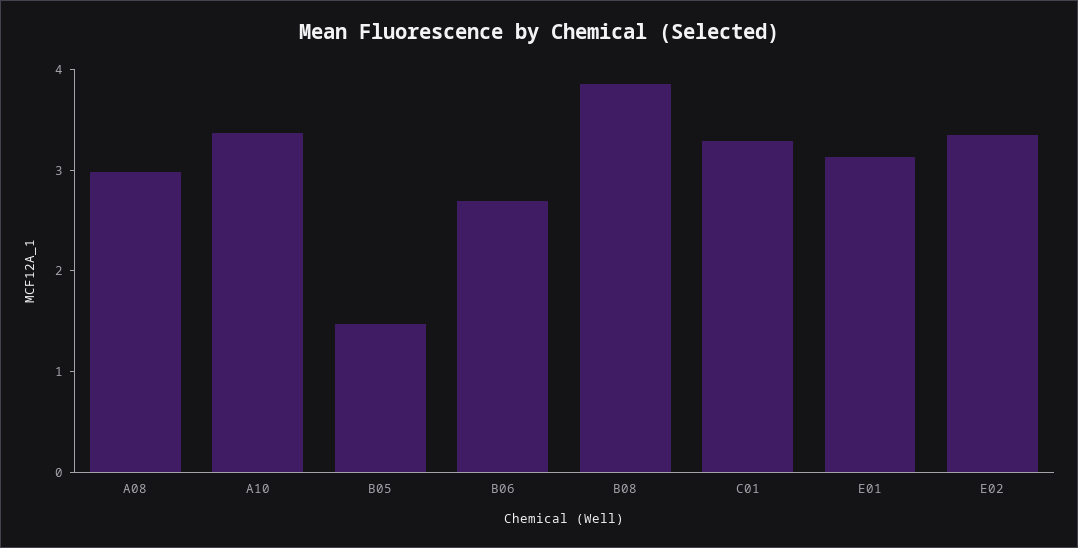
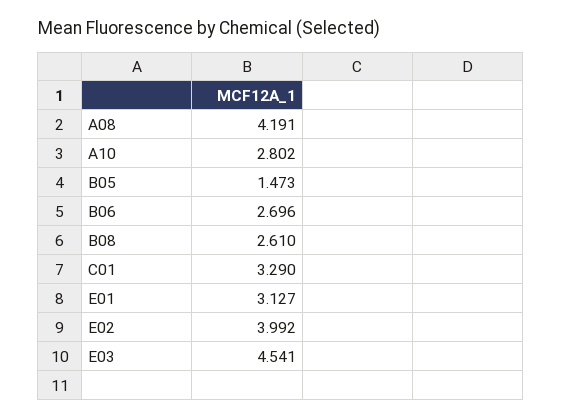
A08: 3 -> 4.191
A10: 3.4 -> 2.802
B08: 3.8 -> 2.61
E02: 3.4 -> 3.992
E03: none -> 4.541

